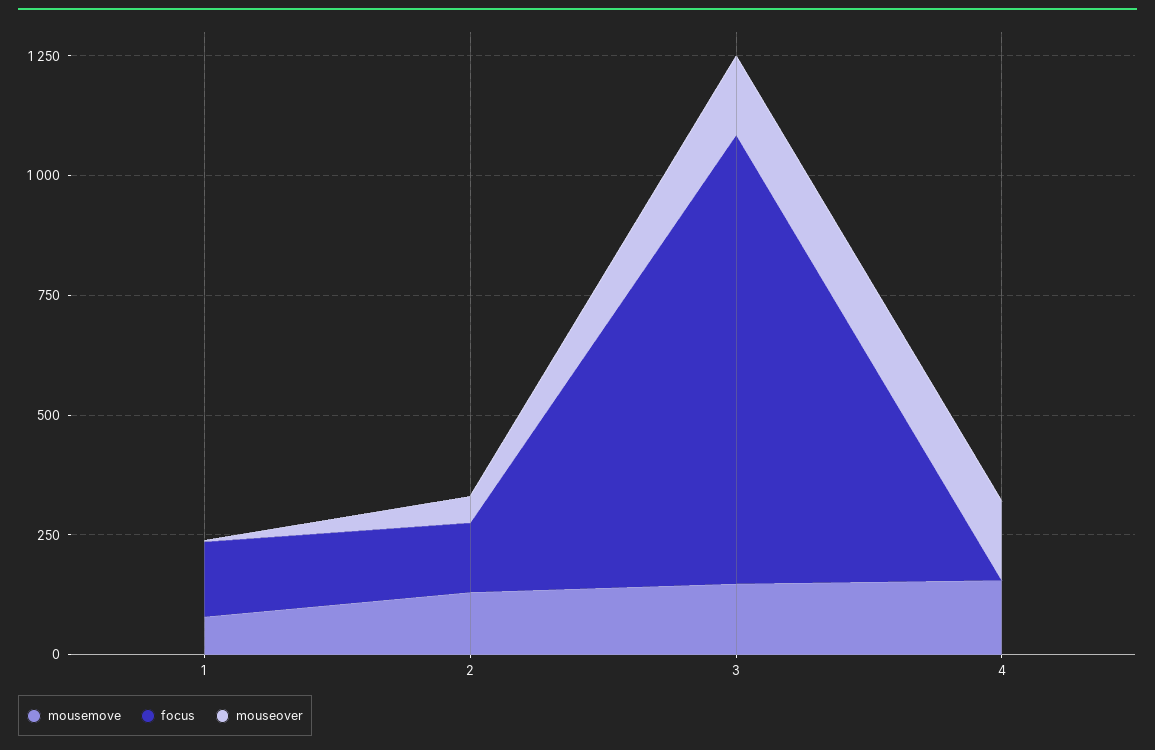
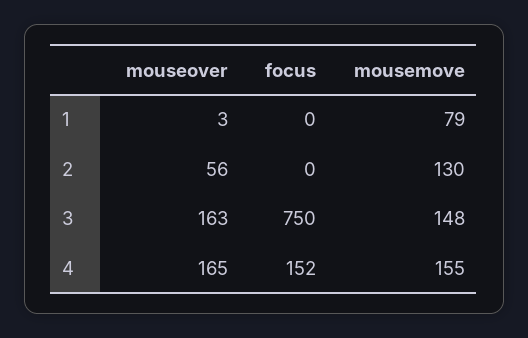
focus, 1: 150 -> 0
focus, 2: 150 -> 0
focus, 3: 950 -> 750
focus, 4: 0 -> 152

